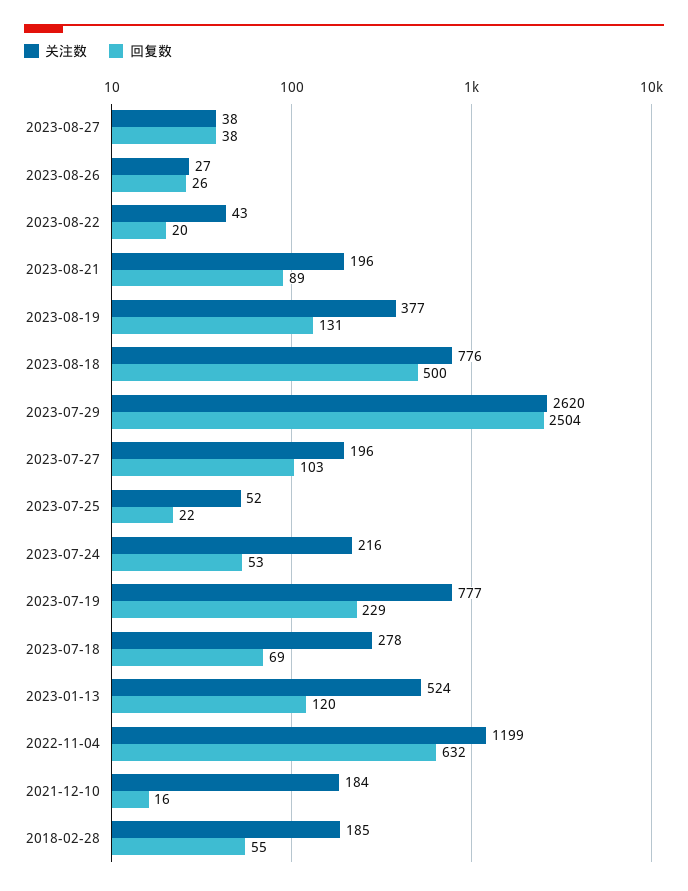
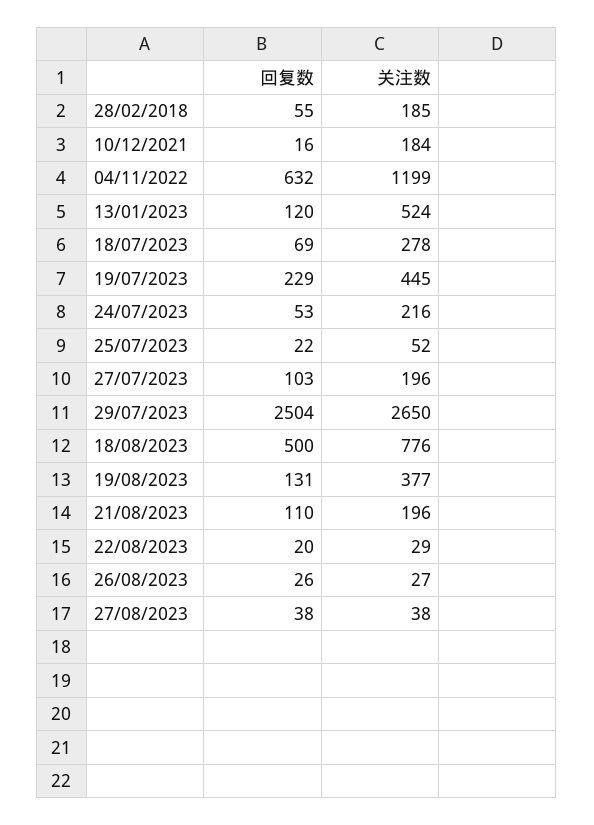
关注数, 2023-08-22: 43 -> 29
回复数, 2023-08-21: 89 -> 110
关注数, 2023-07-29: 2620 -> 2650
关注数, 2023-07-19: 777 -> 445

